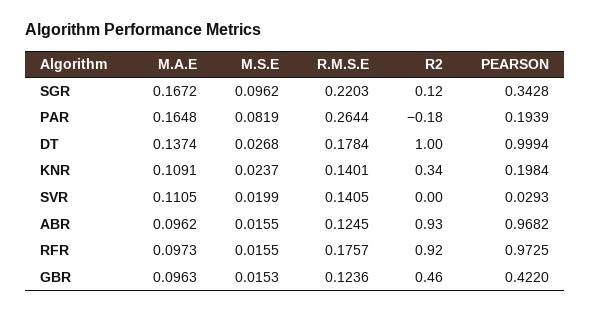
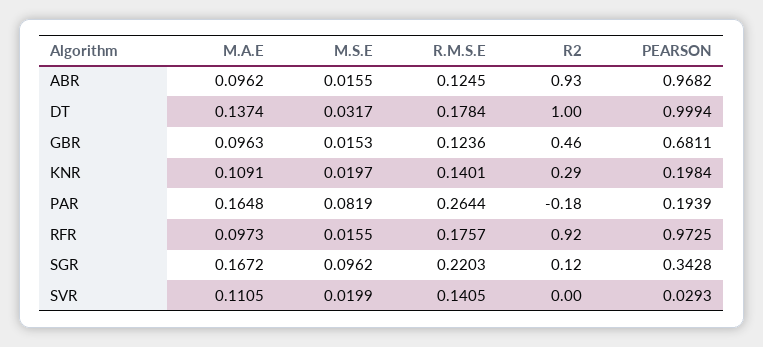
M.S.E, DT: 0.0268 -> 0.0317
M.S.E, KNR: 0.0237 -> 0.0197
R2, KNR: 0.34 -> 0.29
PEARSON, GBR: 0.422 -> 0.6811

